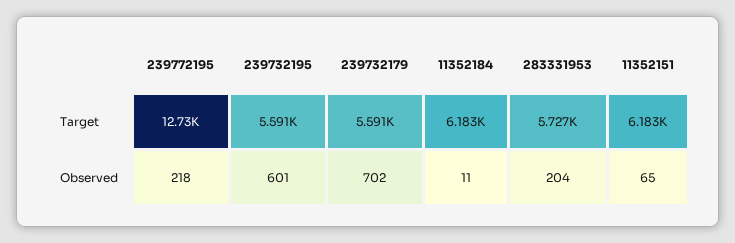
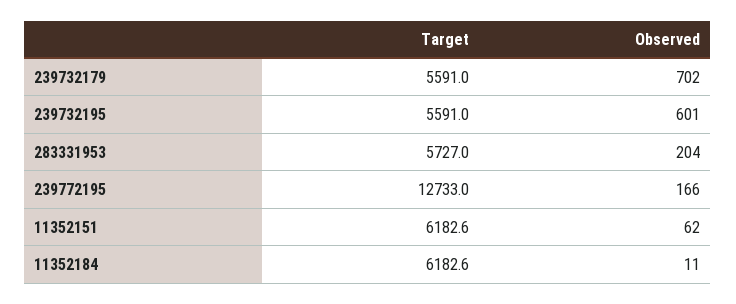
239772195, Observed: 218 -> 166
11352151, Observed: 65 -> 62

